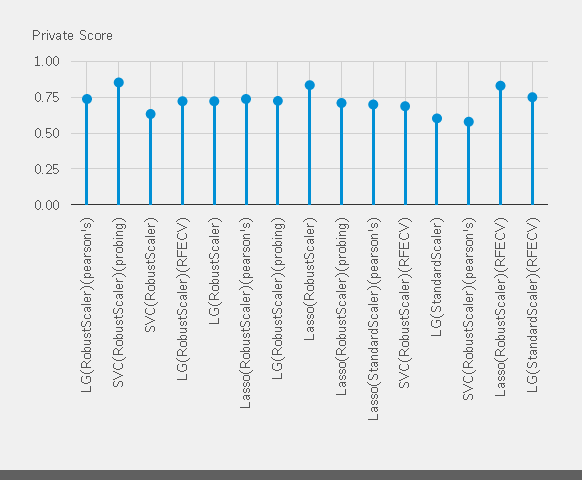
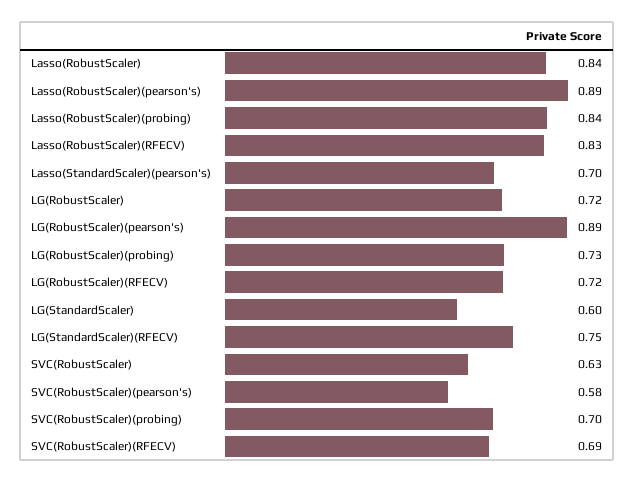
LG(RobustScaler)(pearson's): 0.75 -> 0.89
SVC(RobustScaler)(probing): 0.85 -> 0.7
Lasso(RobustScaler)(pearson's): 0.75 -> 0.89
Lasso(RobustScaler)(probing): 0.7 -> 0.84

